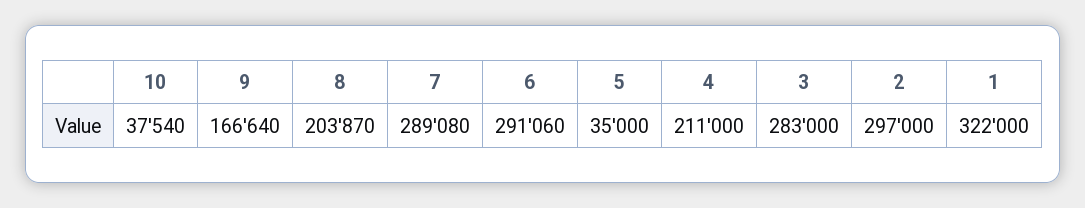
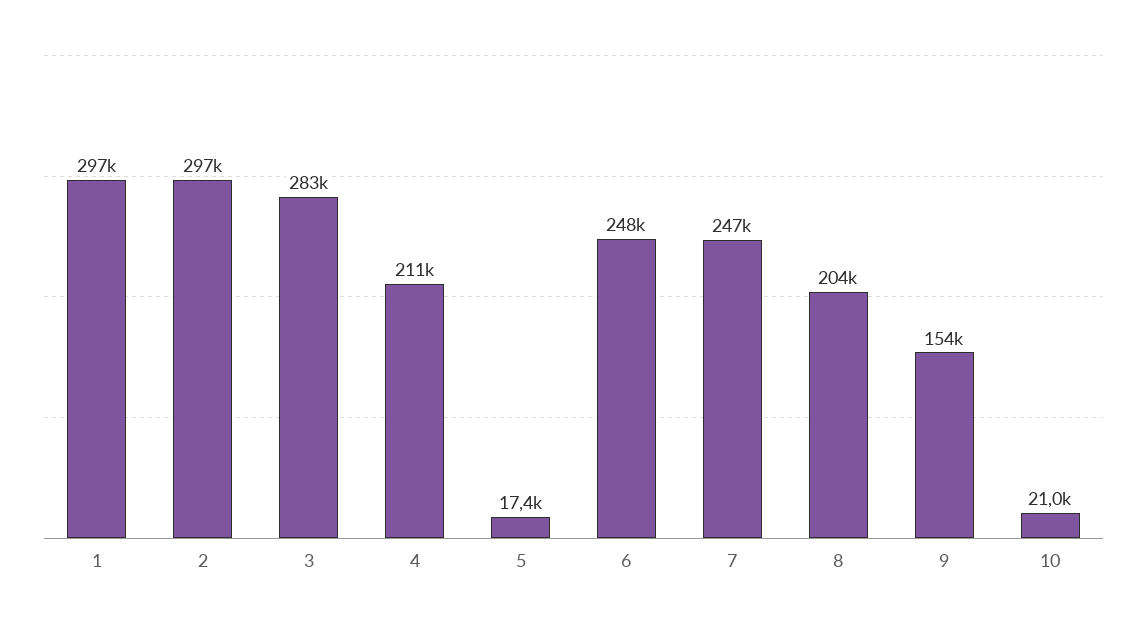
10: 37540 -> 21000
9: 166640 -> 154000
7: 289080 -> 247000
6: 291060 -> 248000
5: 35000 -> 17400
1: 322000 -> 297000

